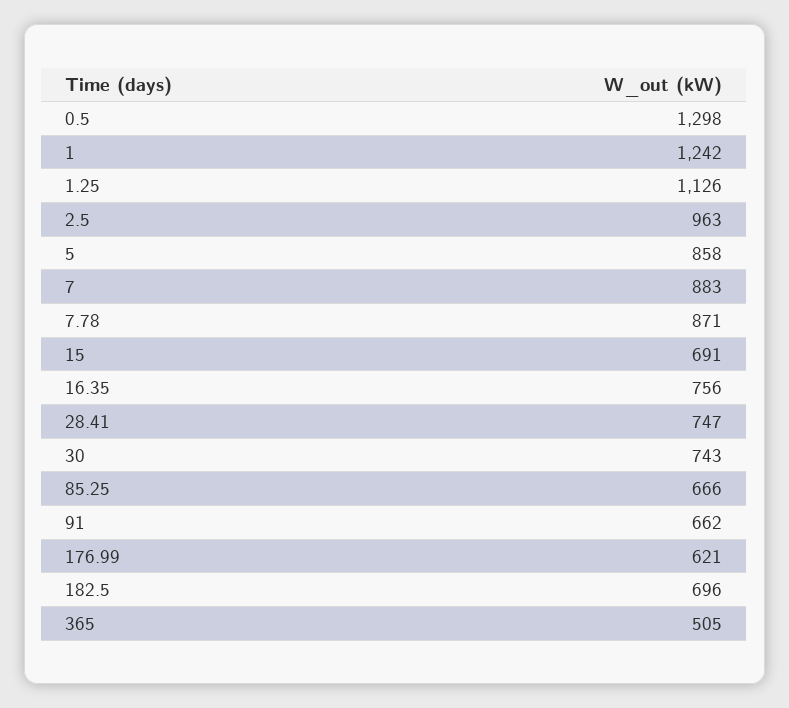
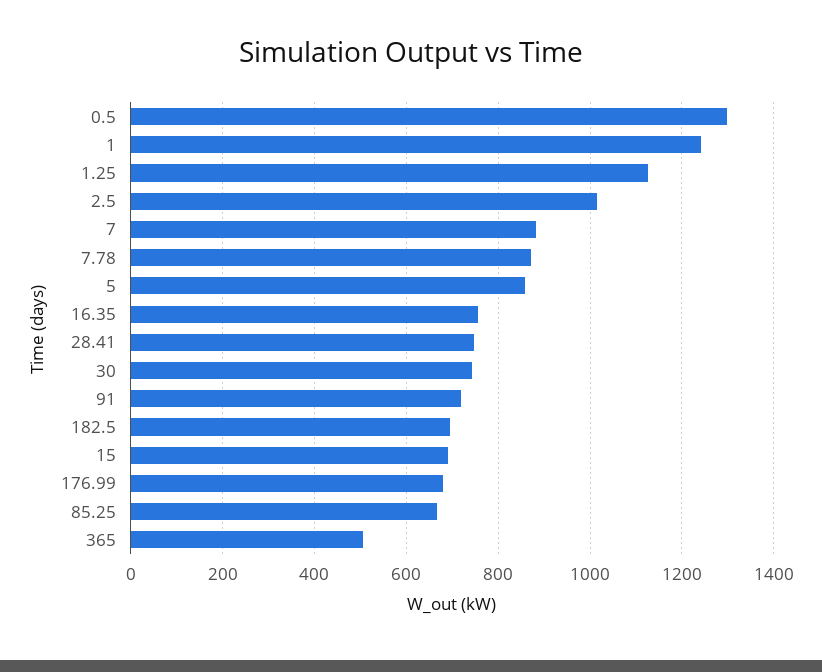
2.5: 963 -> 1020
91: 662 -> 720
176.99: 621 -> 680

